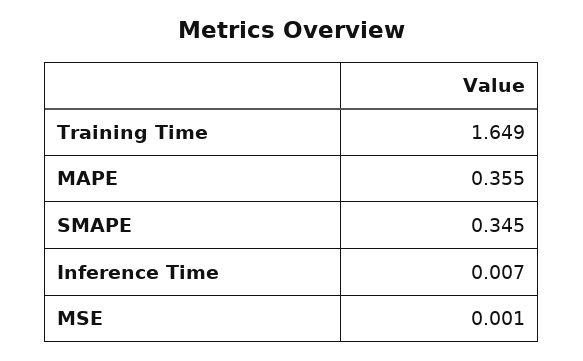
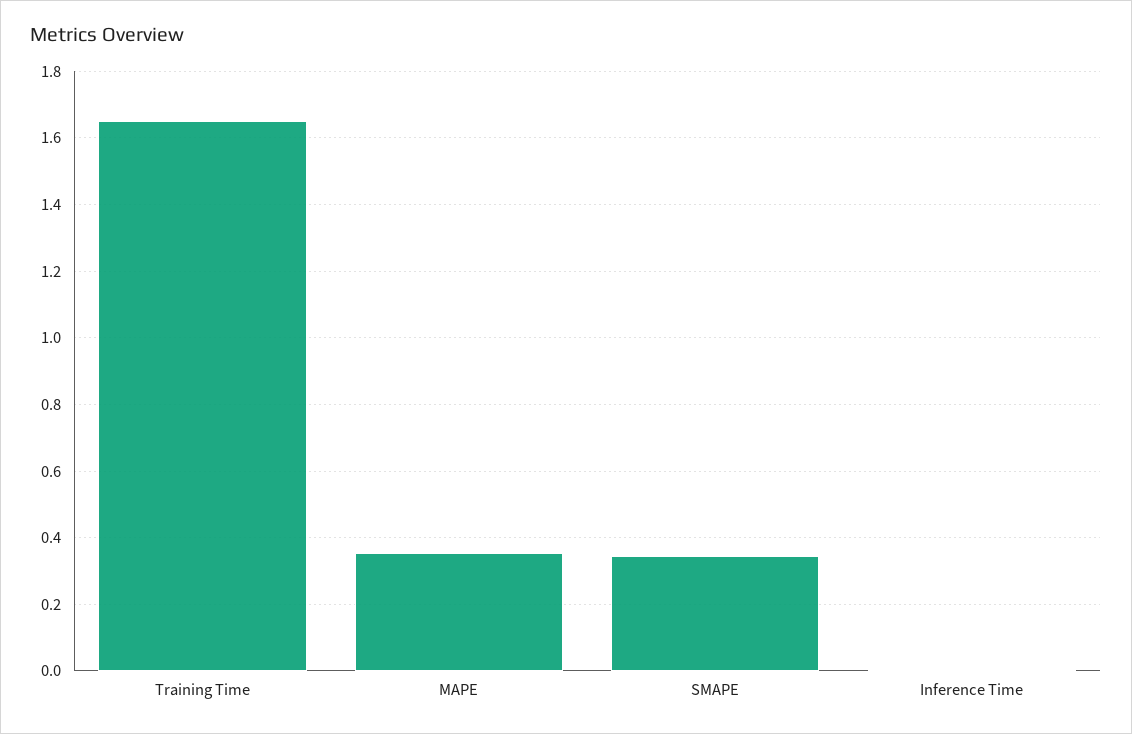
MSE: 0.001 -> none

